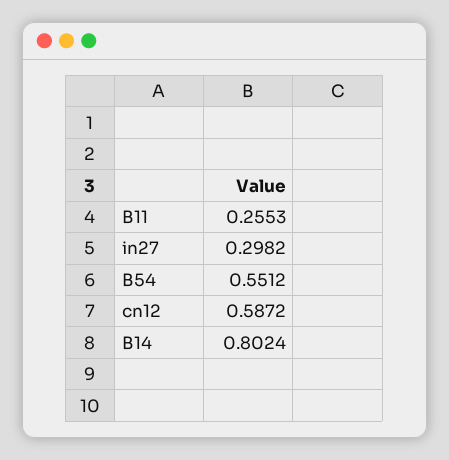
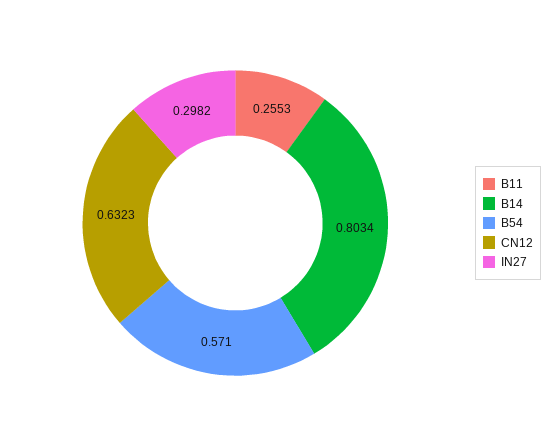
B54: 0.5512 -> 0.571
cn12: 0.5872 -> 0.6323
B14: 0.8024 -> 0.8034

